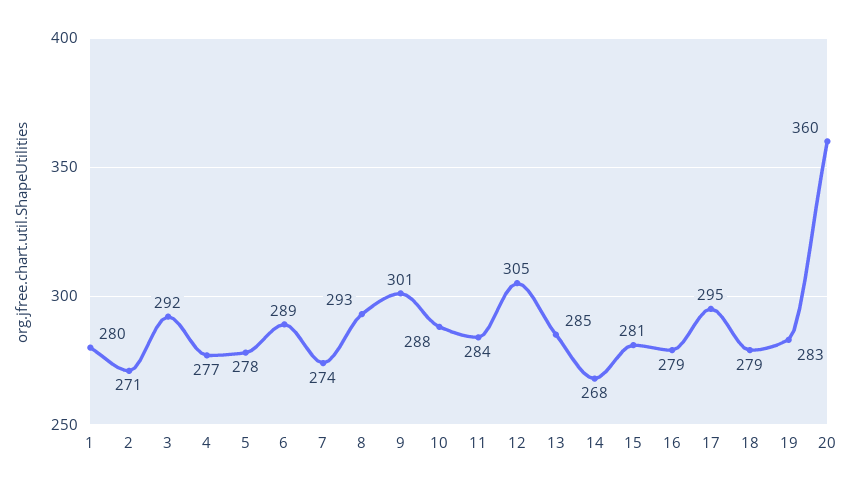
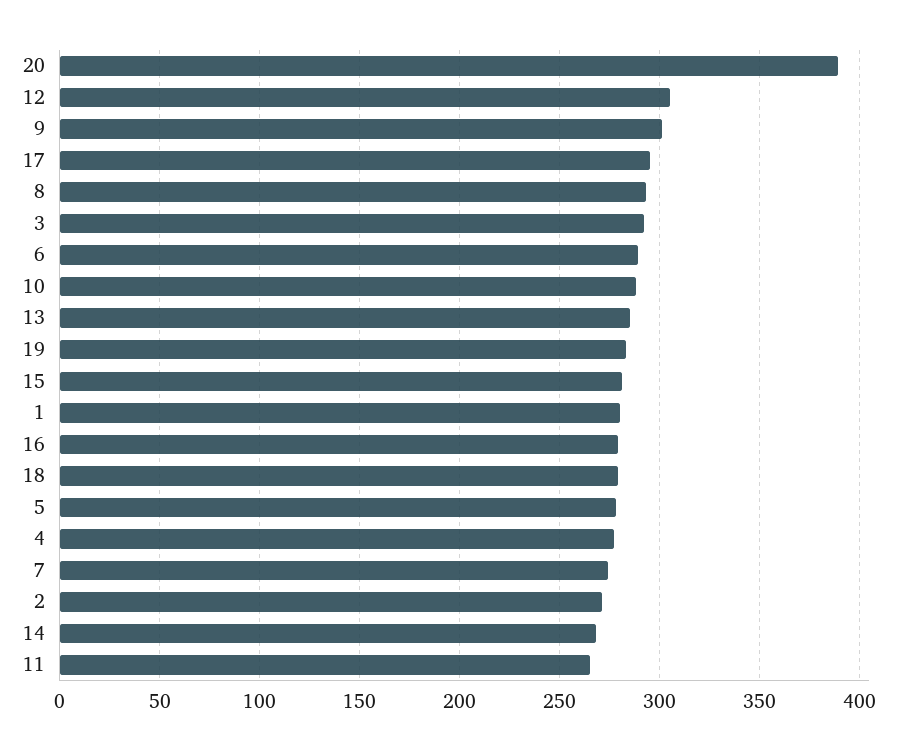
11: 284 -> 265
20: 360 -> 390

